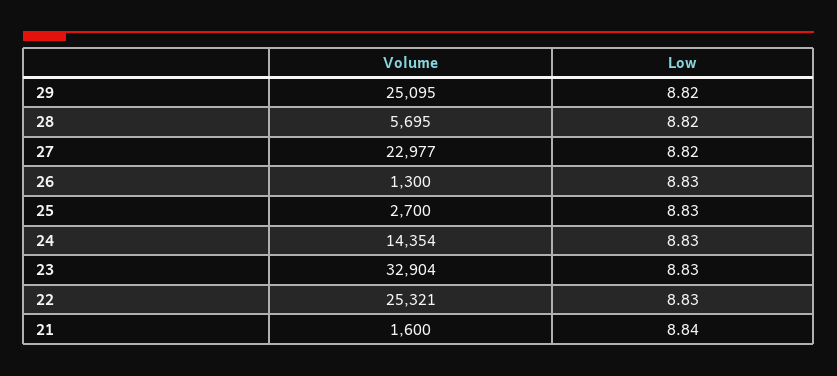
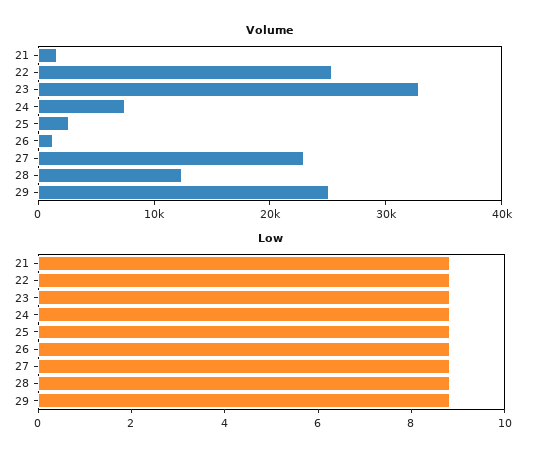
Volume, 28: 5695 -> 12000
Volume, 24: 14354 -> 8000

